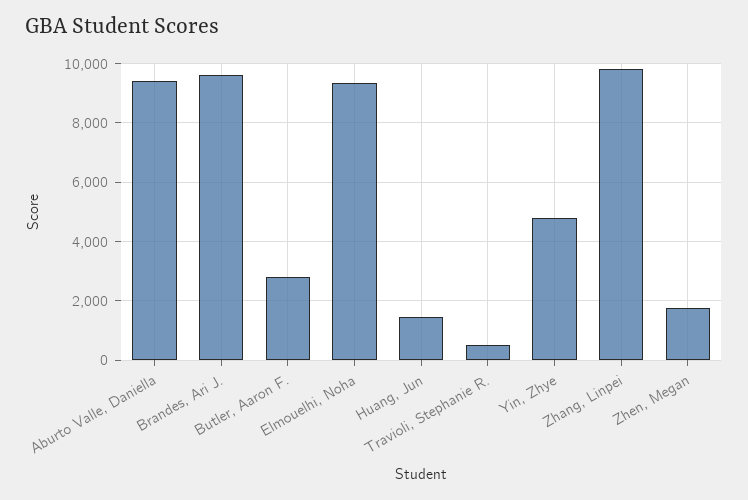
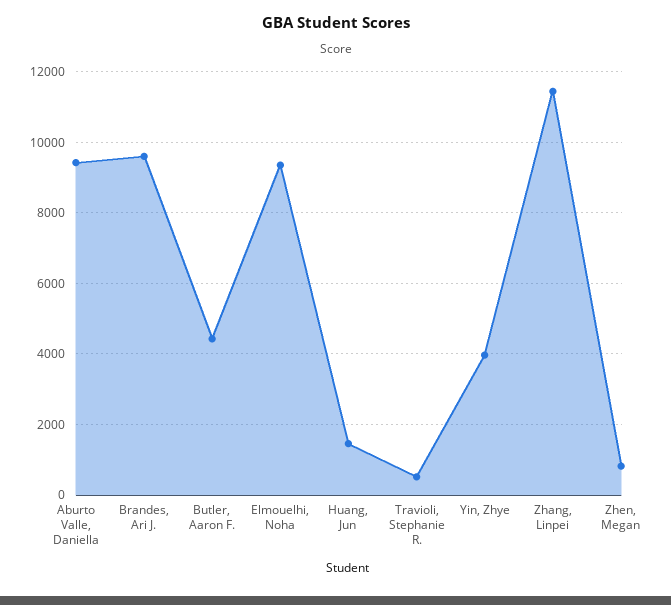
Butler, Aaron F.: 2750 -> 4400
Yin, Zhye: 4750 -> 4000
Zhang, Linpei: 9750 -> 11400
Zhen, Megan: 1750 -> 800

